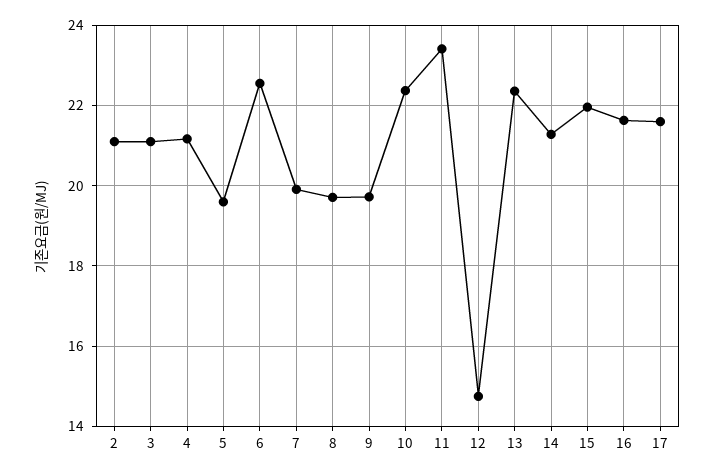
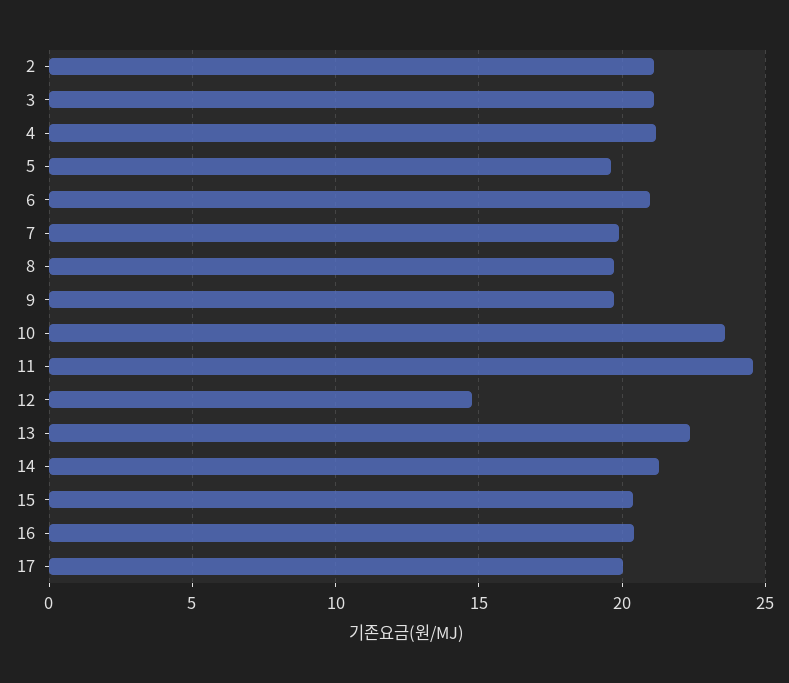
6: 22.6 -> 21
10: 22.4 -> 23.5
11: 23.4 -> 24.5
15: 22 -> 20.5
16: 21.6 -> 20.5
17: 21.6 -> 20

